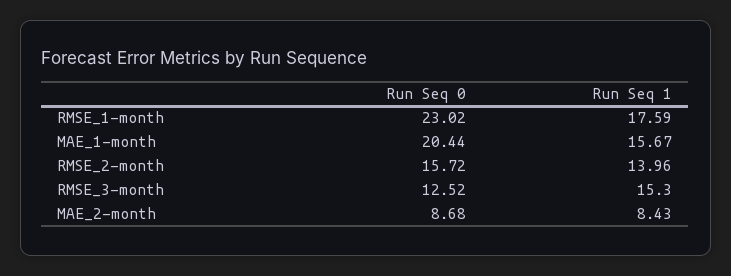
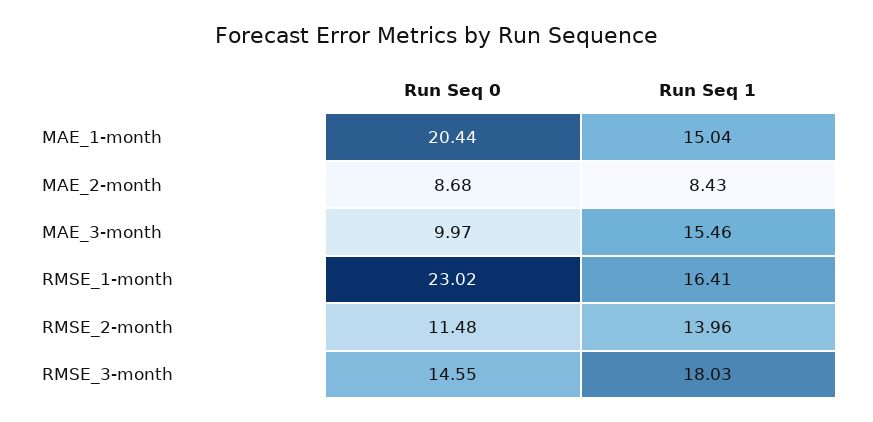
Run Seq 1, RMSE_1-month: 17.59 -> 16.41
Run Seq 1, MAE_1-month: 15.67 -> 15.04
Run Seq 0, RMSE_2-month: 15.72 -> 11.48
Run Seq 0, RMSE_3-month: 12.52 -> 14.55
Run Seq 1, RMSE_3-month: 15.3 -> 18.03
Run Seq 0, MAE_3-month: none -> 9.97
Run Seq 1, MAE_3-month: none -> 15.46

